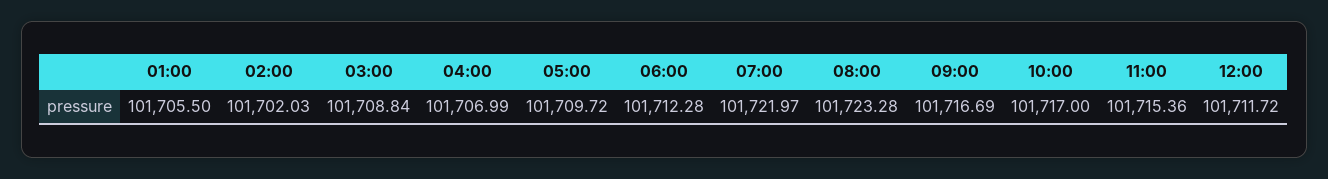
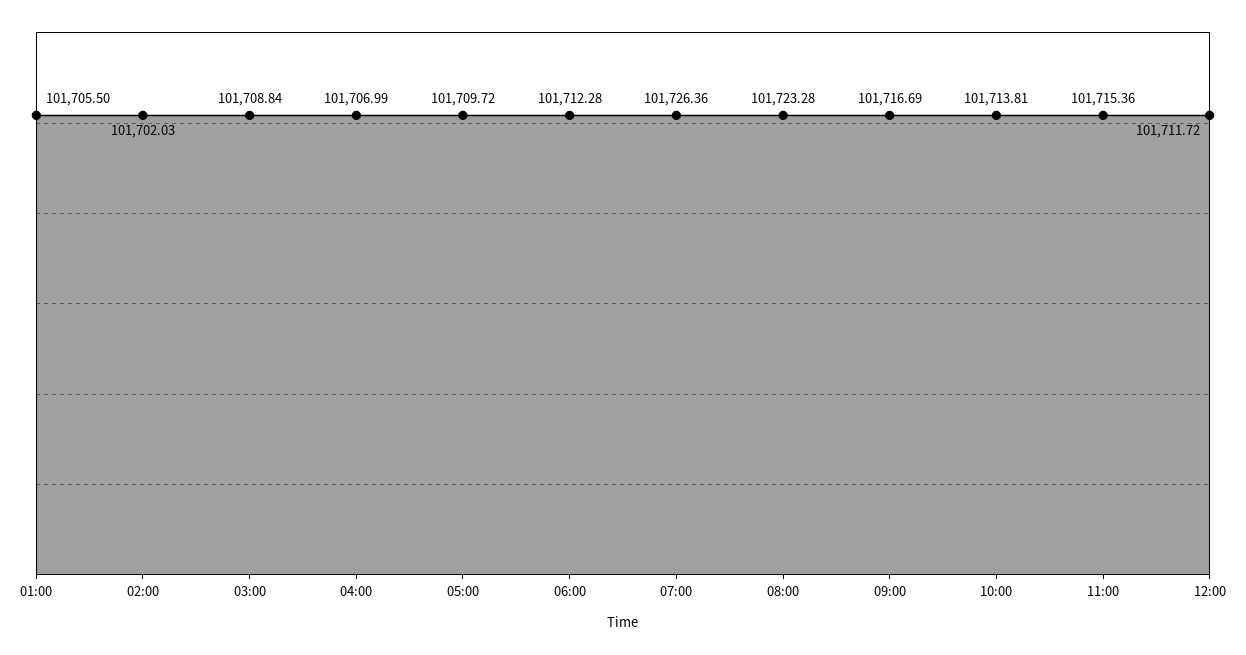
07:00: 101721.97 -> 101726.36
10:00: 101717 -> 101713.81

